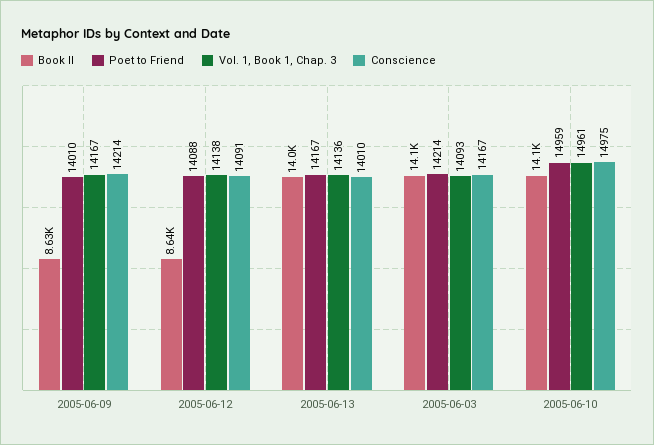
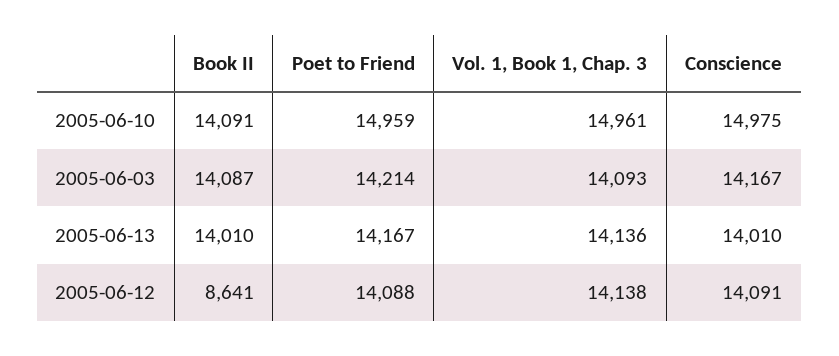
Book II, 2005-06-09: 8630 -> none
Poet to Friend, 2005-06-09: 14010 -> none
Vol. 1, Book 1, Chap. 3, 2005-06-09: 14167 -> none
Conscience, 2005-06-09: 14214 -> none

